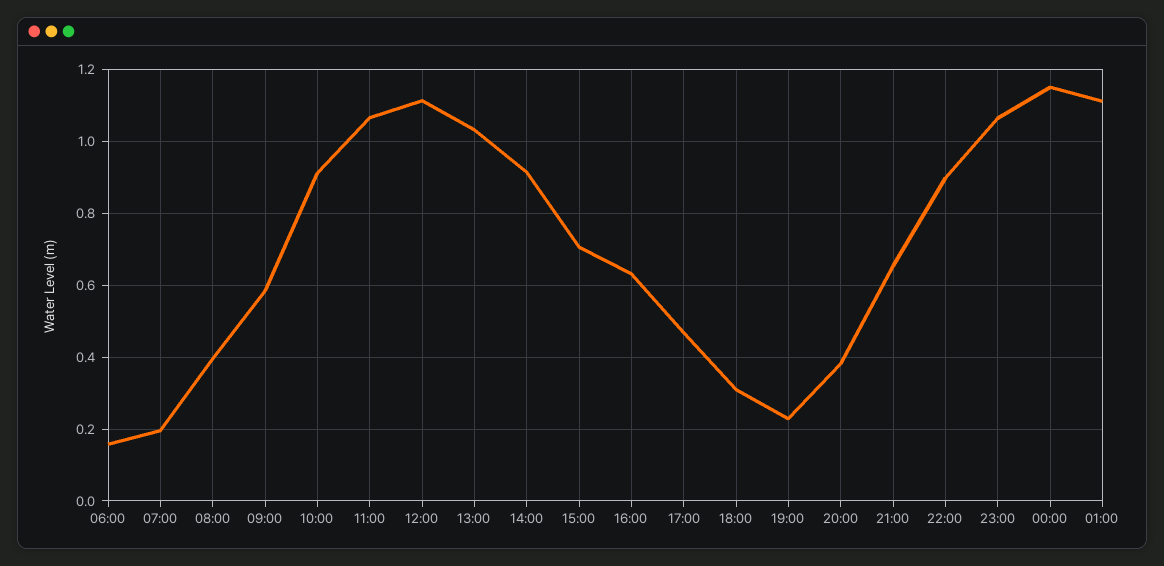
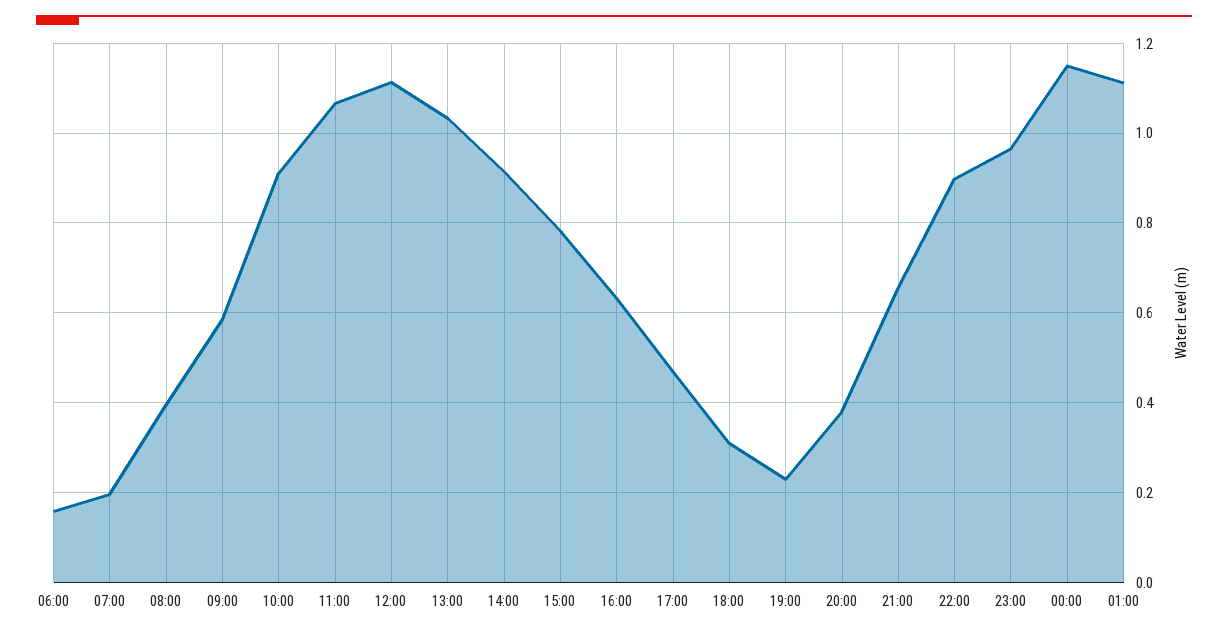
15:00: 0.7 -> 0.78
23:00: 1.06 -> 0.96

